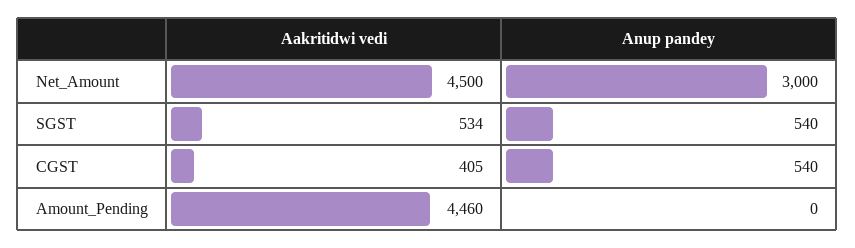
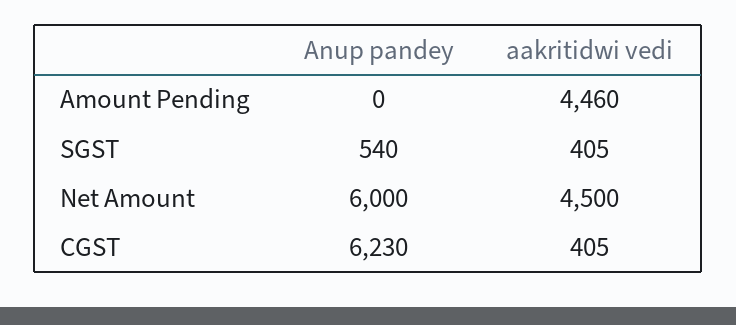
Anup pandey, Net_Amount: 3000 -> 6000
Aakritidwi vedi, SGST: 534 -> 405
Anup pandey, CGST: 540 -> 6230

